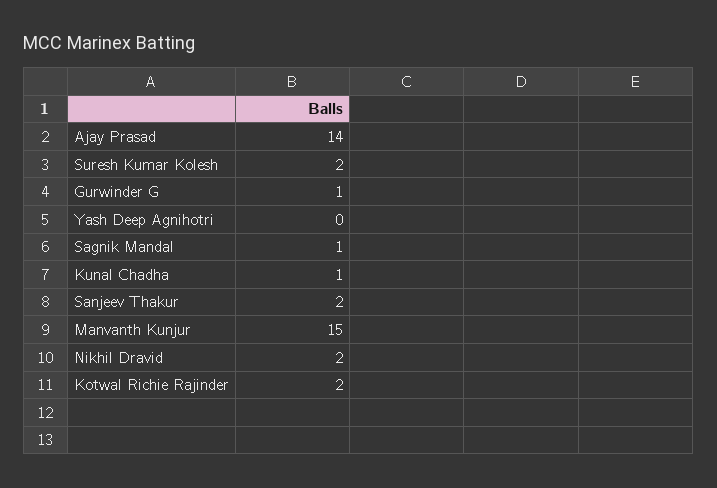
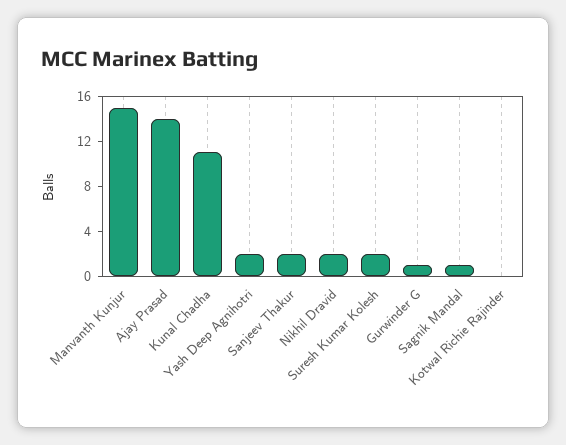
Yash Deep Agnihotri: 0 -> 2
Kunal Chadha: 1 -> 11
Kotwal Richie Rajinder: 2 -> 0

